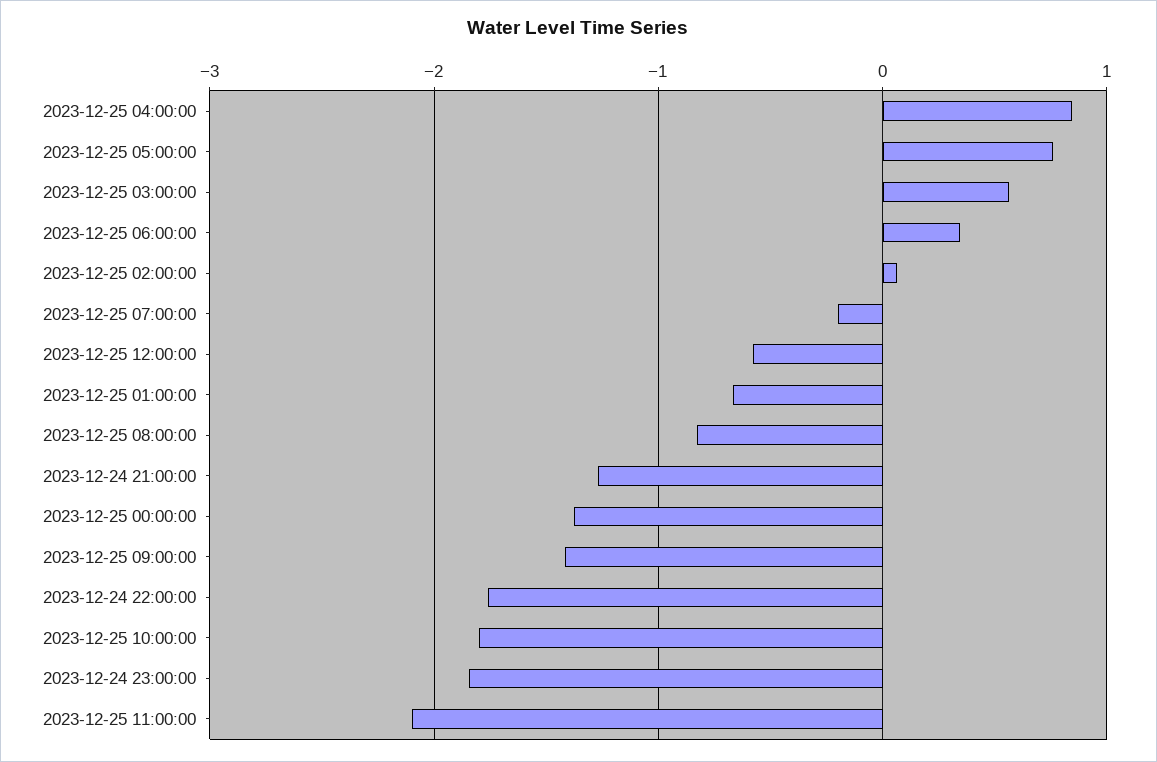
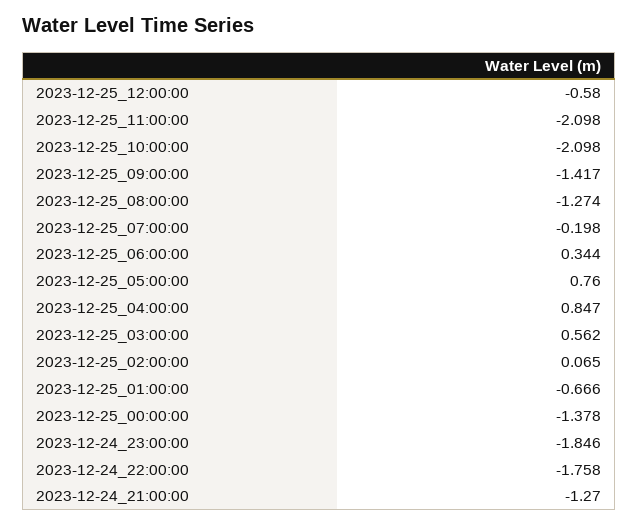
2023-12-25 08:00:00: -0.8 -> -1.274
2023-12-25 10:00:00: -1.8 -> -2.098

